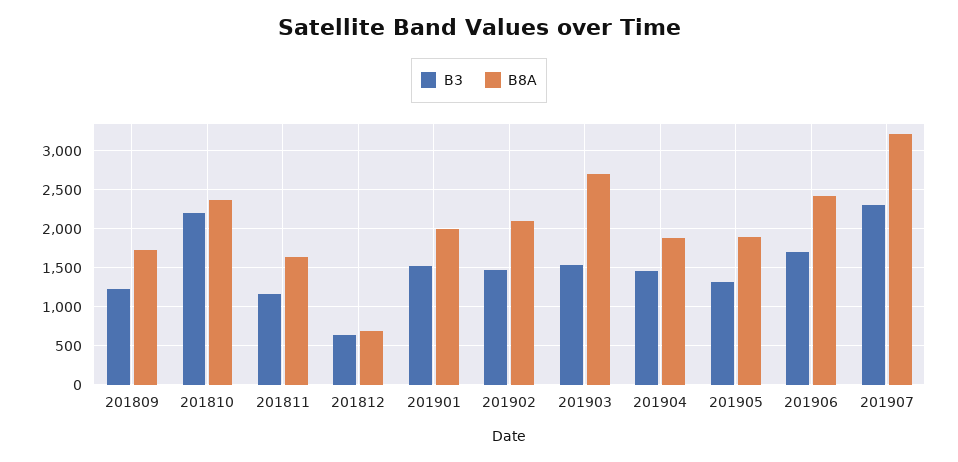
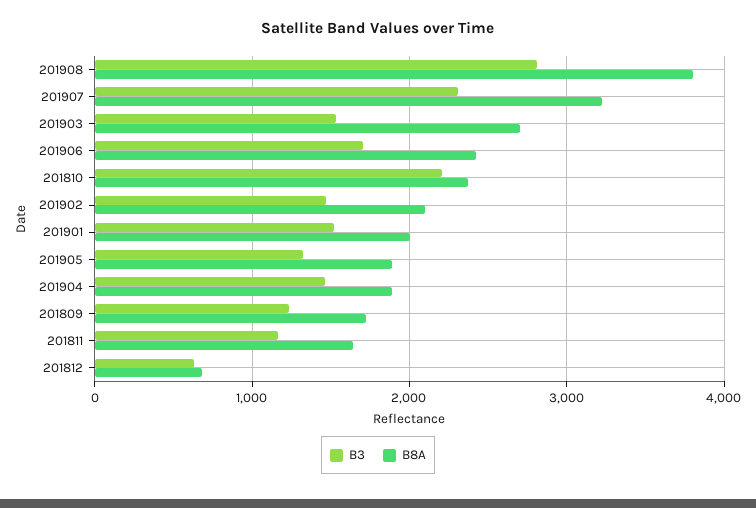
B3, 201908: none -> 2800
B8A, 201908: none -> 3800

